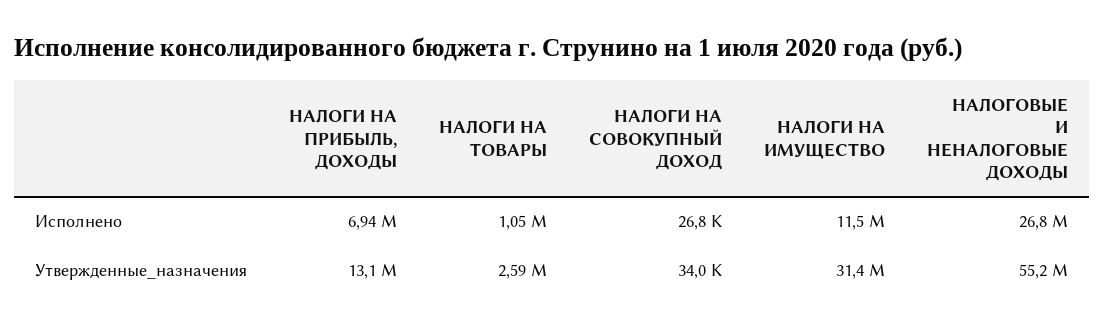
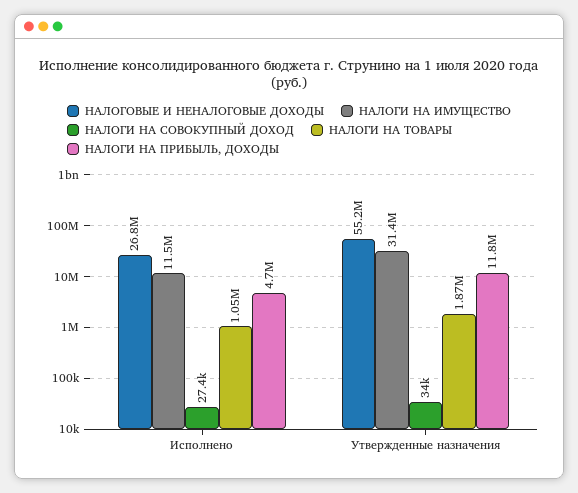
НАЛОГИ НА ПРИБЫЛЬ, ДОХОДЫ, Исполнено: 6940000 -> 4700000
НАЛОГИ НА СОВОКУПНЫЙ ДОХОД, Исполнено: 26800 -> 27400
НАЛОГИ НА ПРИБЫЛЬ, ДОХОДЫ, Утвержденные_назначения: 13100000 -> 11800000
НАЛОГИ НА ТОВАРЫ, Утвержденные_назначения: 2590000 -> 1870000

